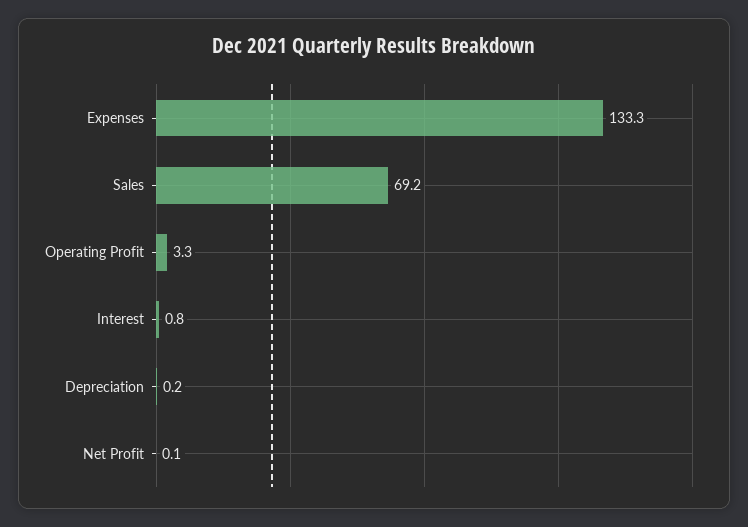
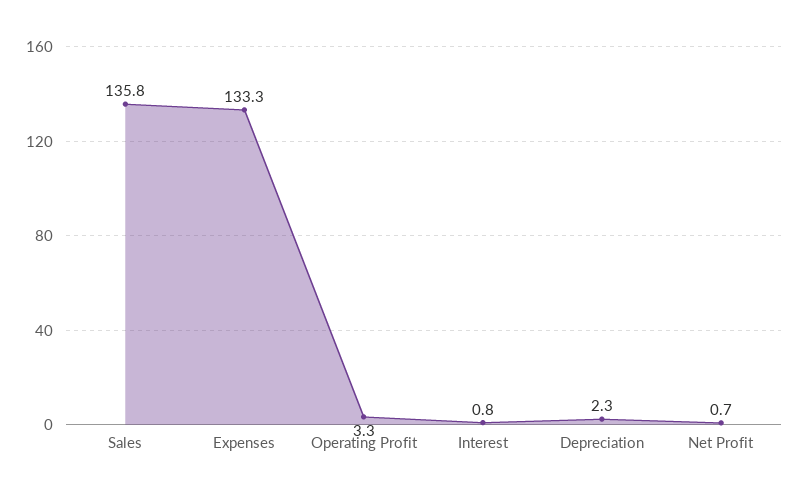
Sales: 69.2 -> 135.8
Depreciation: 0.2 -> 2.3
Net Profit: 0.1 -> 0.7

